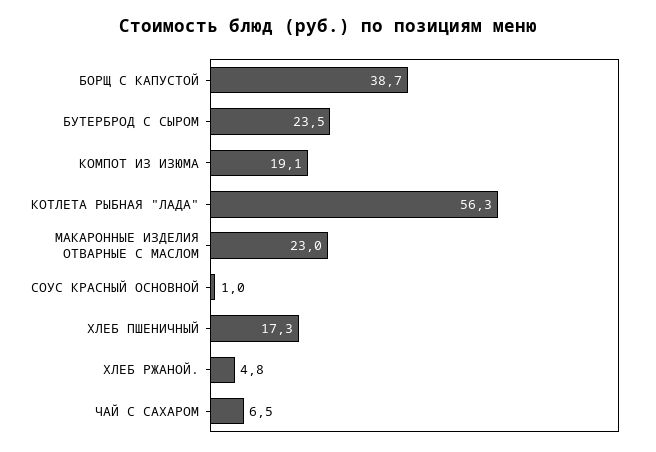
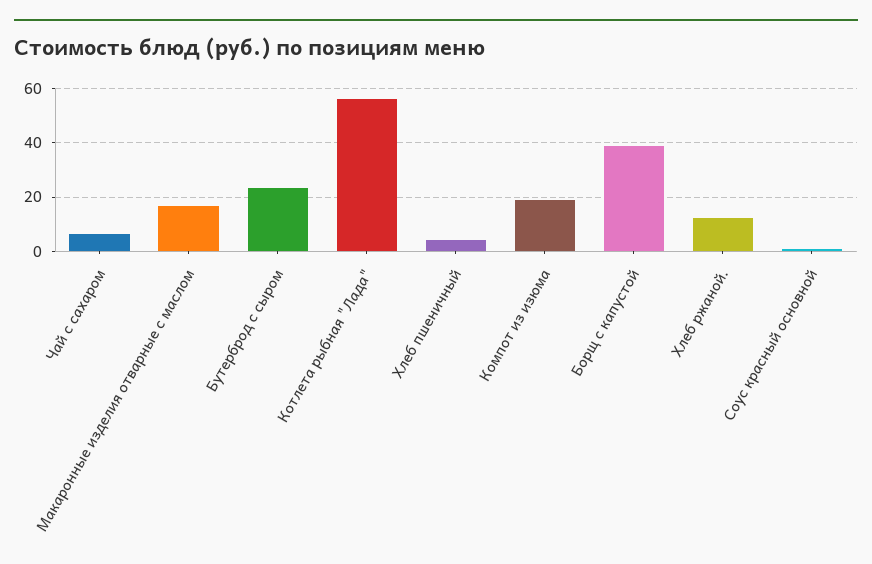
МАКАРОННЫЕ ИЗДЕЛИЯ ОТВАРНЫЕ С МАСЛОМ: 23 -> 17.5
ХЛЕБ ПШЕНИЧНЫЙ: 17.3 -> 5
ХЛЕБ РЖАНОЙ.: 4.8 -> 12.5

